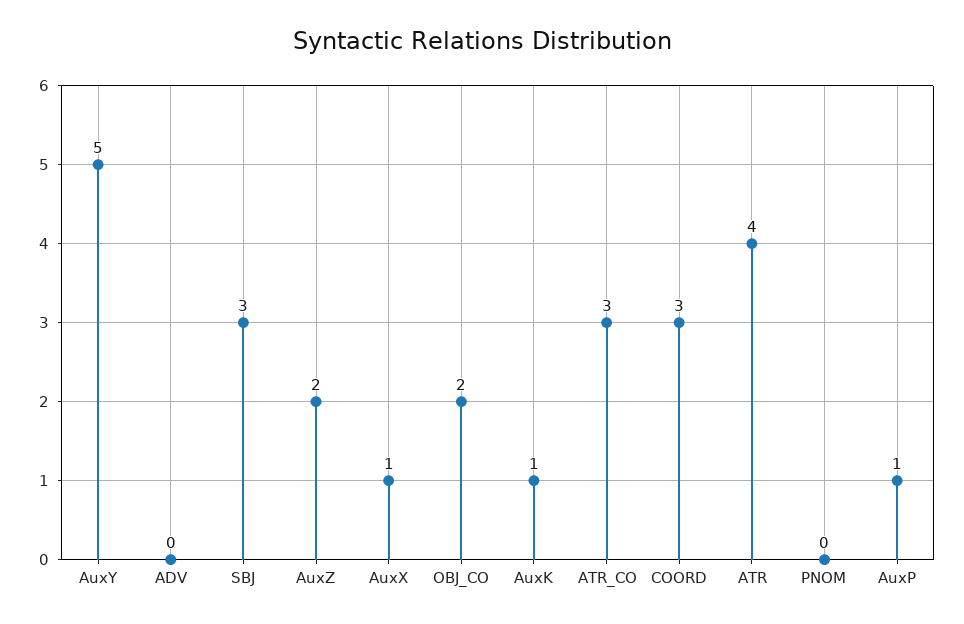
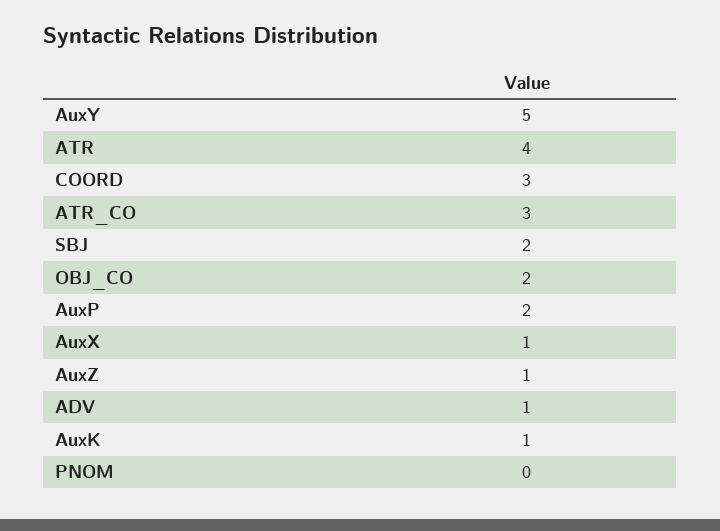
ADV: 0 -> 1
SBJ: 3 -> 2
AuxZ: 2 -> 1
AuxP: 1 -> 2

